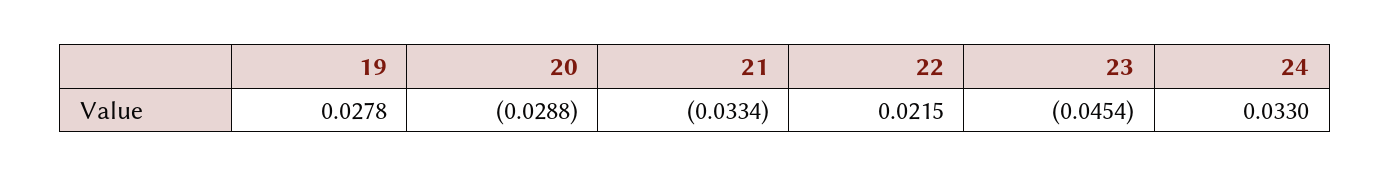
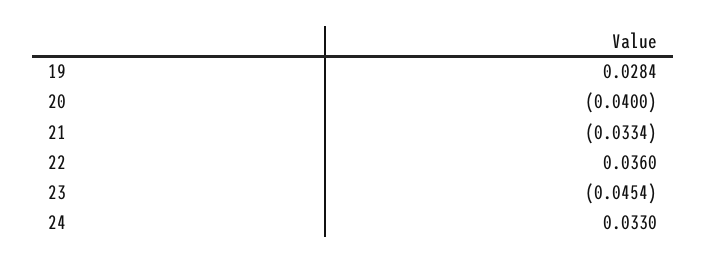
19: 0.0278 -> 0.0284
20: -0.0288 -> -0.04
22: 0.0215 -> 0.036

